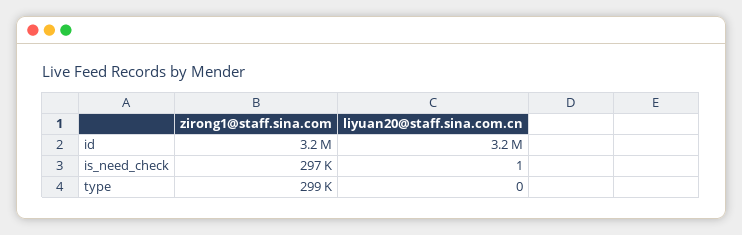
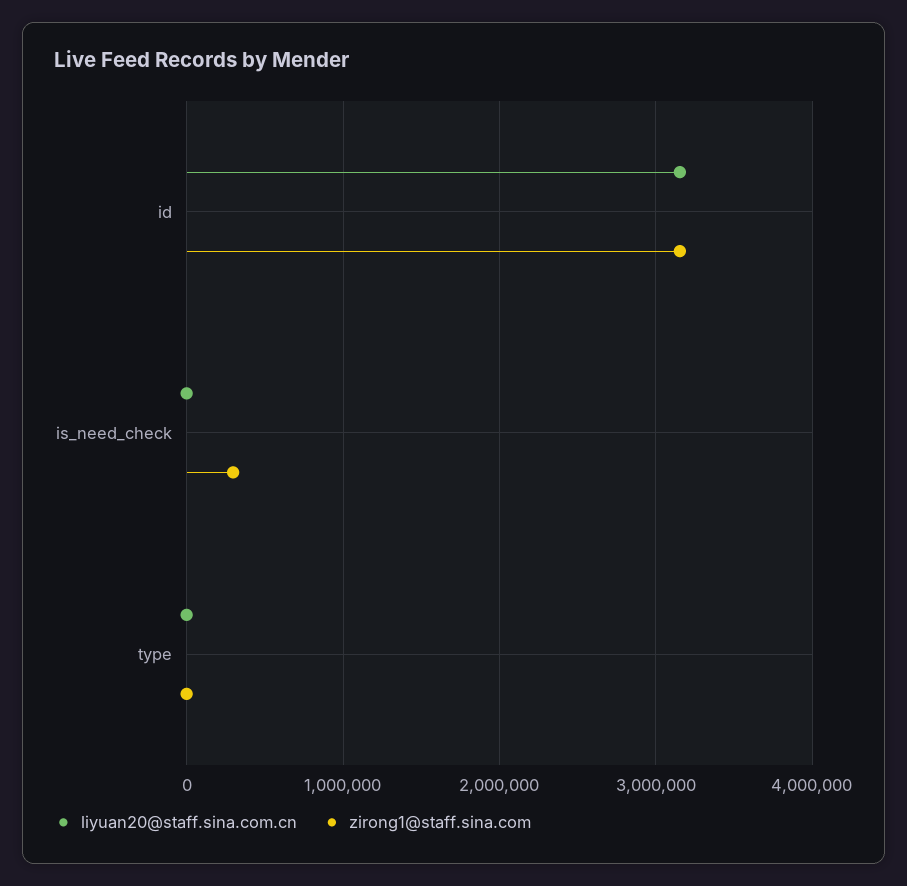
zirong1@staff.sina.com, type: 299000 -> 0

